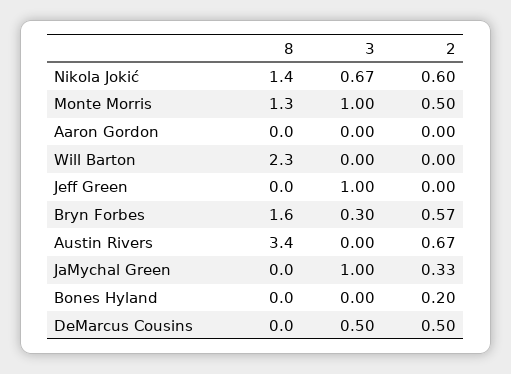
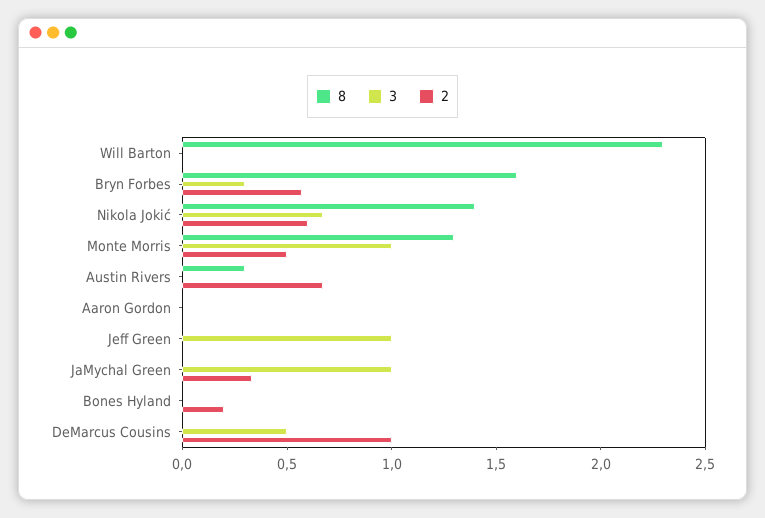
8, Austin Rivers: 3.4 -> 0.3
2, DeMarcus Cousins: 0.5 -> 1

